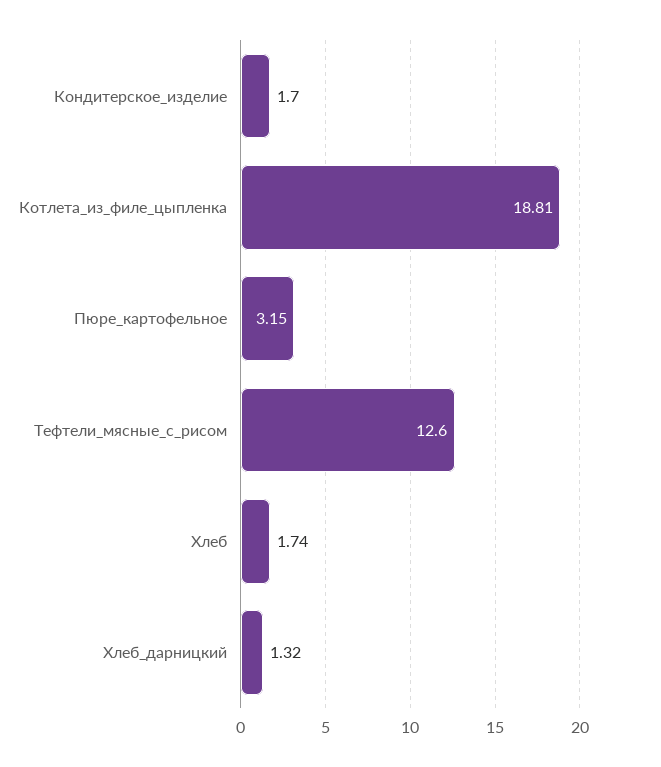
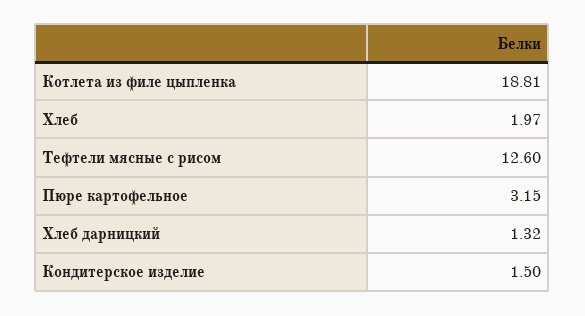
Кондитерское_изделие: 1.7 -> 1.5
Хлеб: 1.74 -> 1.97

